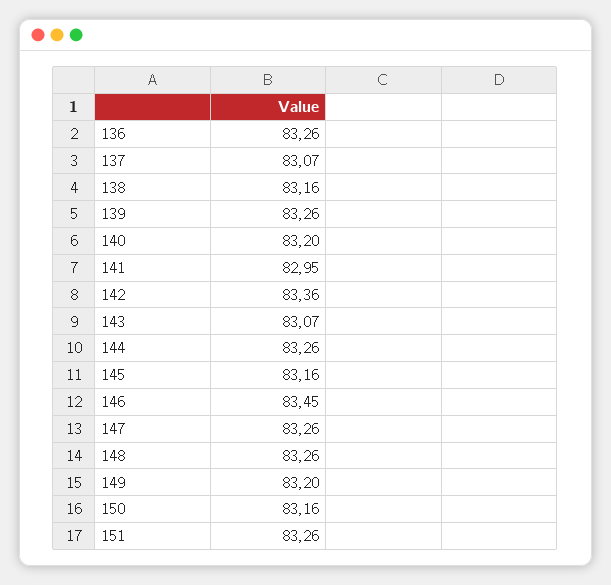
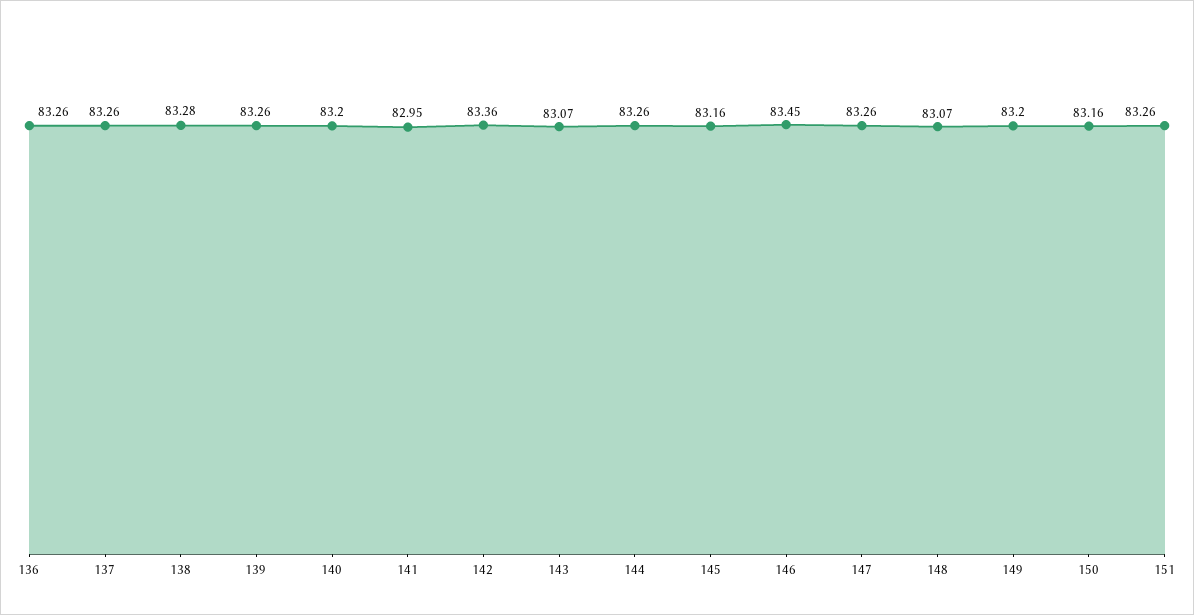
137: 83.07 -> 83.26
138: 83.16 -> 83.28
148: 83.26 -> 83.07

